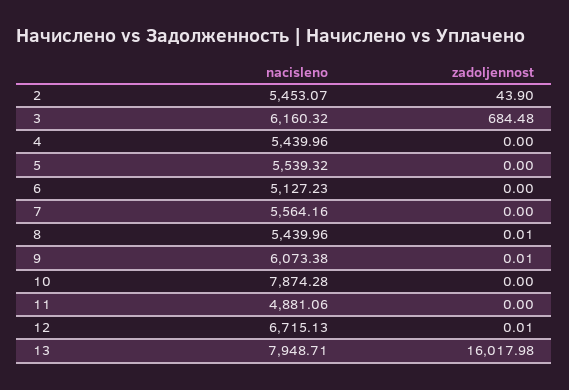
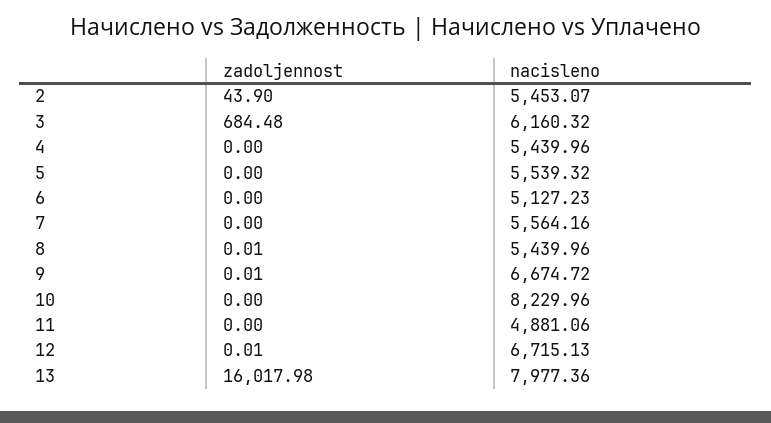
nacisleno, 9: 6073.38 -> 6674.72
nacisleno, 10: 7874.28 -> 8229.96
nacisleno, 13: 7948.71 -> 7977.36

